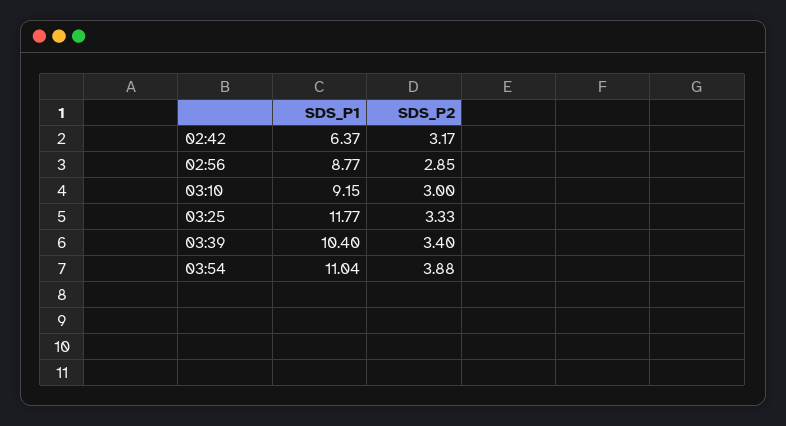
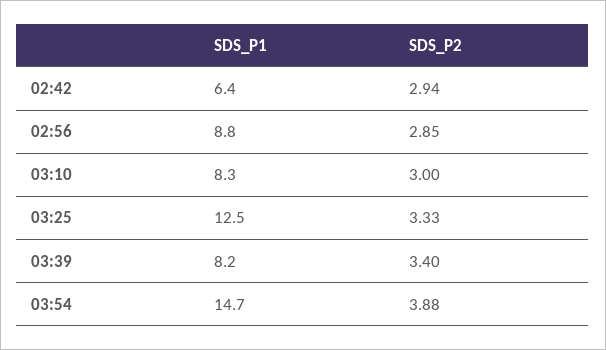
SDS_P2, 02:42: 3.17 -> 2.94
SDS_P1, 03:10: 9.15 -> 8.3
SDS_P1, 03:25: 11.77 -> 12.5
SDS_P1, 03:39: 10.4 -> 8.2
SDS_P1, 03:54: 11.04 -> 14.7

